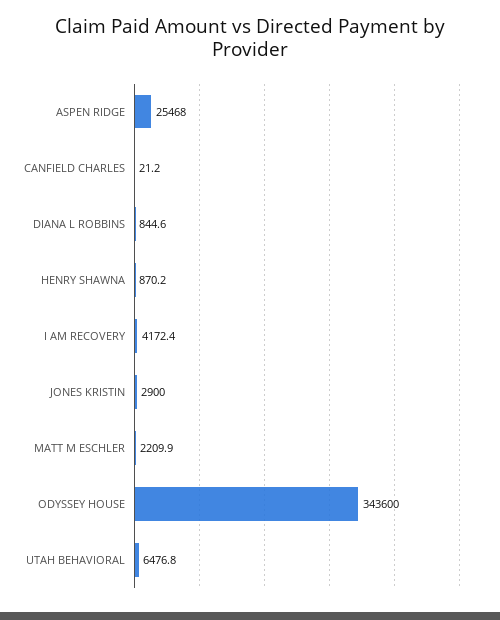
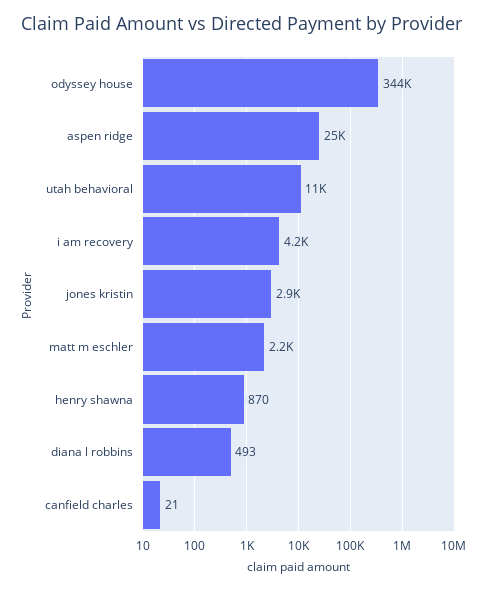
DIANA L ROBBINS: 844.6 -> 493
UTAH BEHAVIORAL: 6476.8 -> 11000

